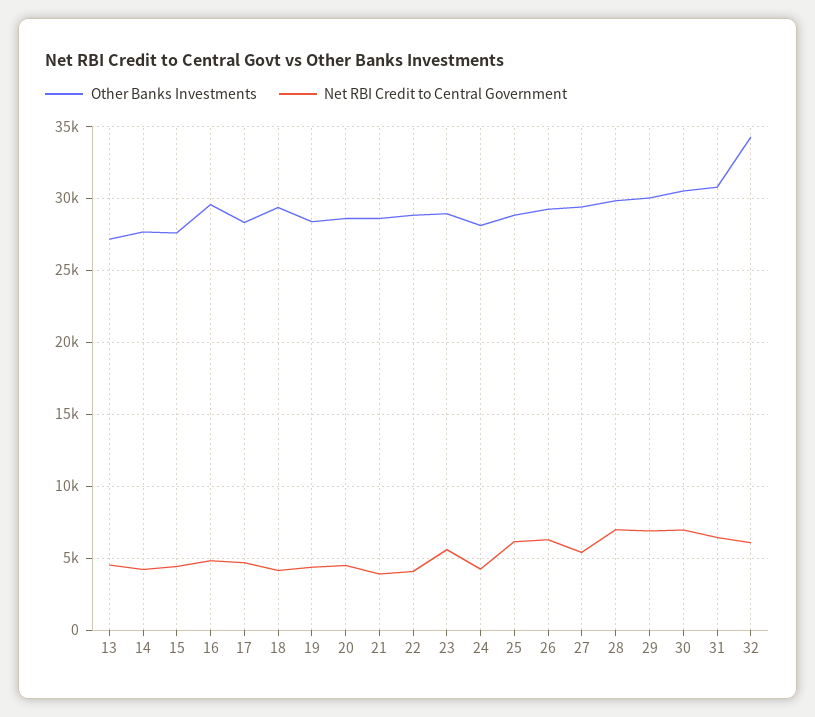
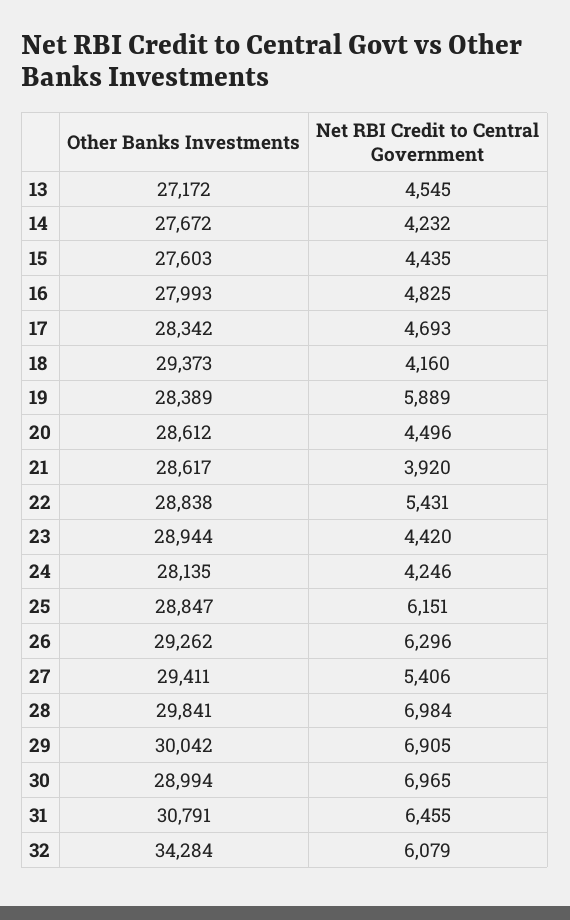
Other Banks Investments, 16: 29500 -> 27993
Net RBI Credit to Central Government, 19: 4500 -> 5889
Net RBI Credit to Central Government, 22: 4000 -> 5431
Net RBI Credit to Central Government, 23: 5500 -> 4420
Other Banks Investments, 30: 30500 -> 28994

